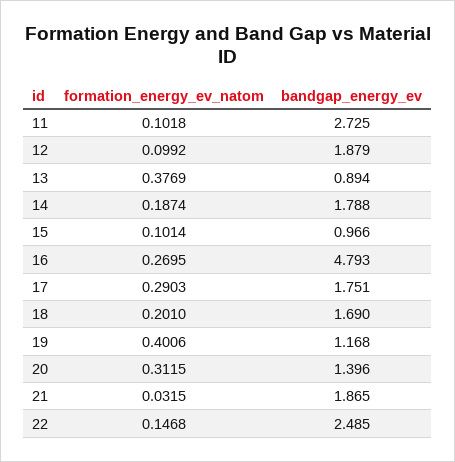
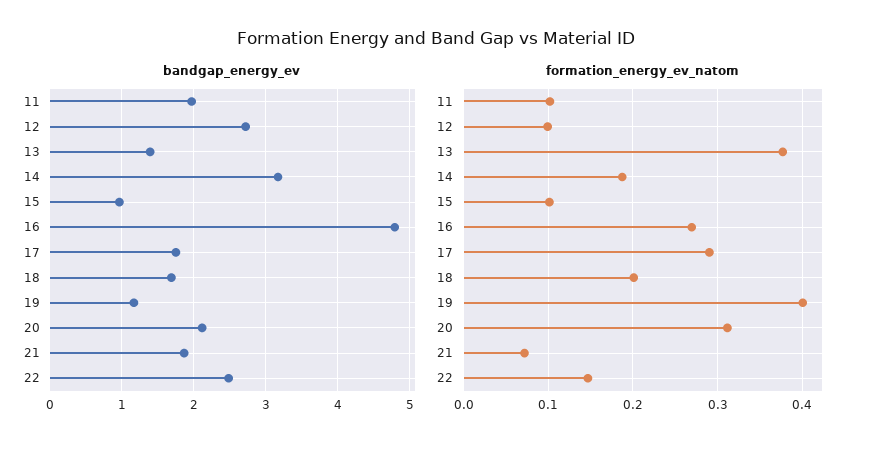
bandgap_energy_ev, 11: 2.725 -> 2
bandgap_energy_ev, 12: 1.879 -> 2.7
bandgap_energy_ev, 13: 0.894 -> 1.4
bandgap_energy_ev, 14: 1.788 -> 3.2
bandgap_energy_ev, 20: 1.396 -> 2.1
formation_energy_ev_natom, 21: 0.0315 -> 0.07

